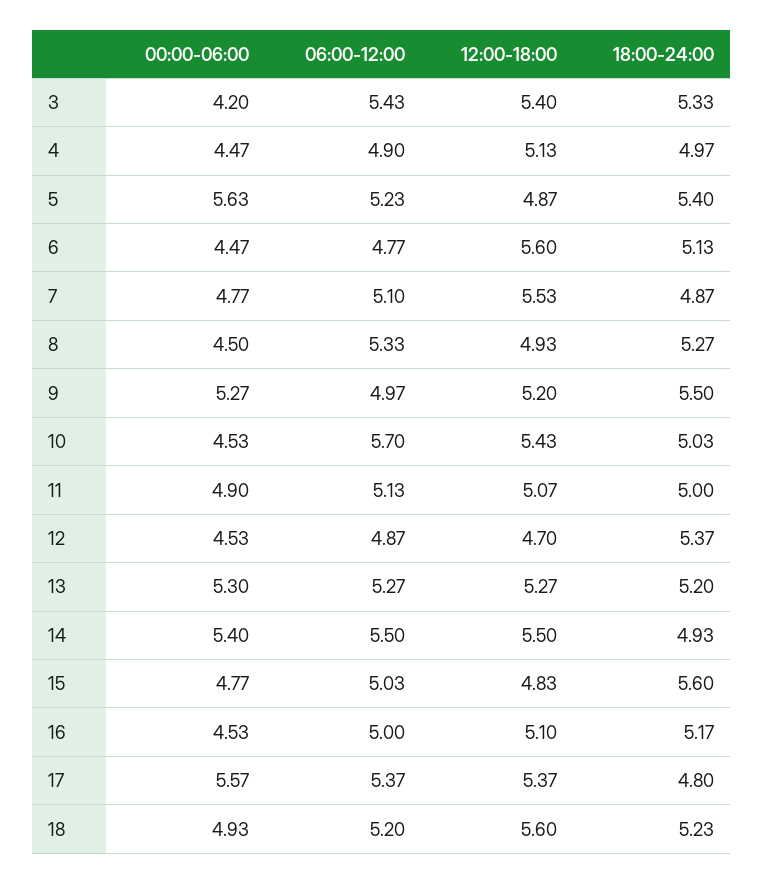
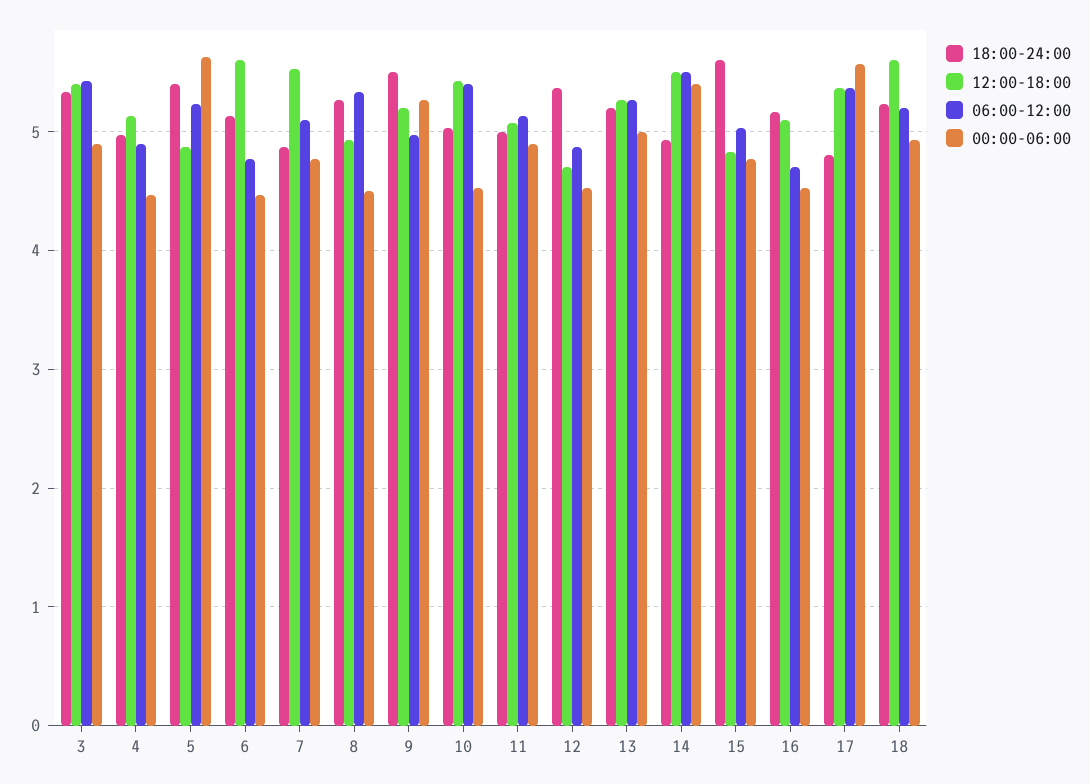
00:00-06:00, 3: 4.2 -> 4.9
06:00-12:00, 10: 5.7 -> 5.4
00:00-06:00, 13: 5.3 -> 5
06:00-12:00, 16: 5 -> 4.7

